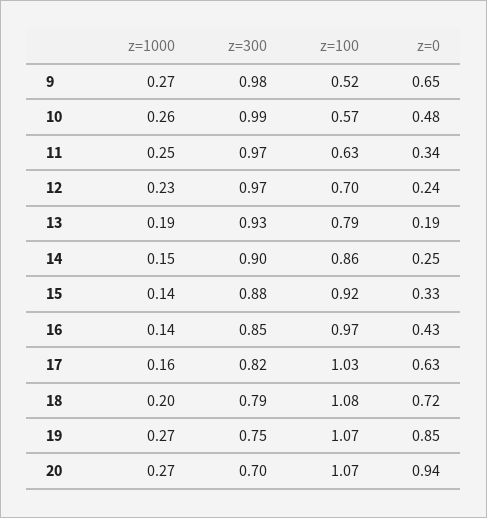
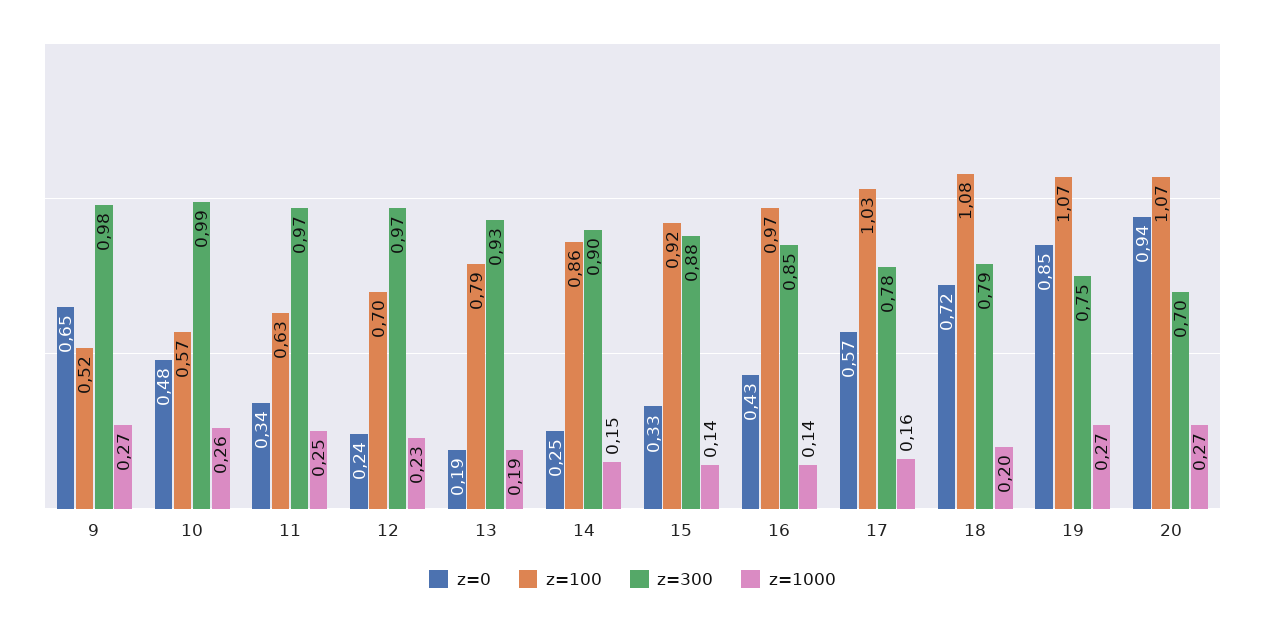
z=300, 17: 0.82 -> 0.78
z=0, 17: 0.63 -> 0.57

